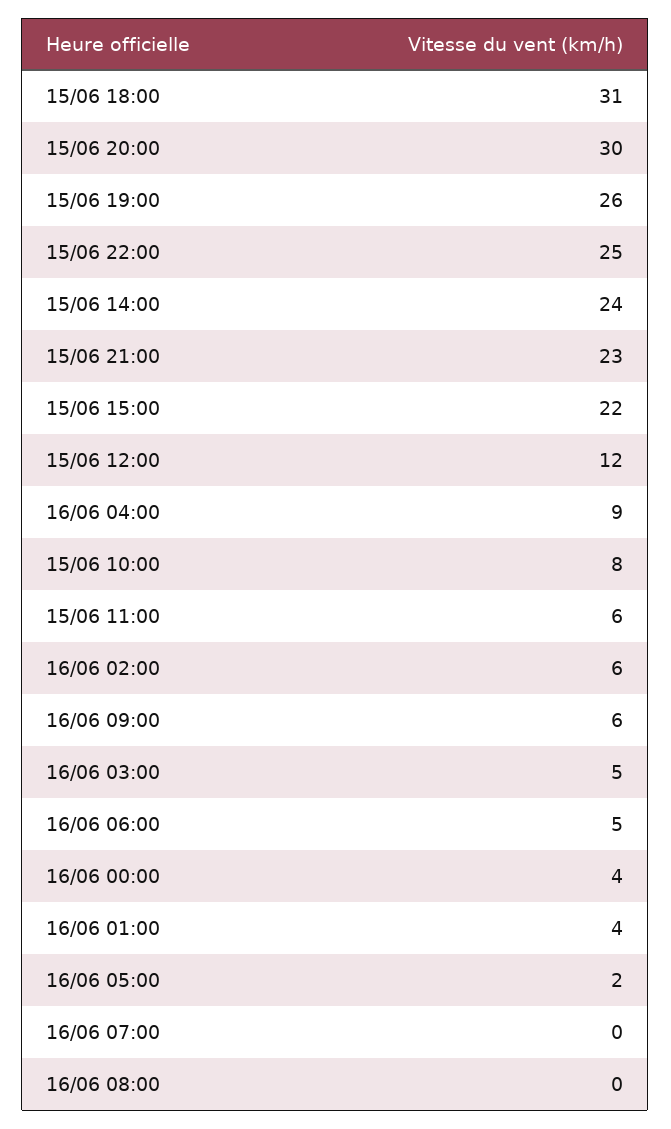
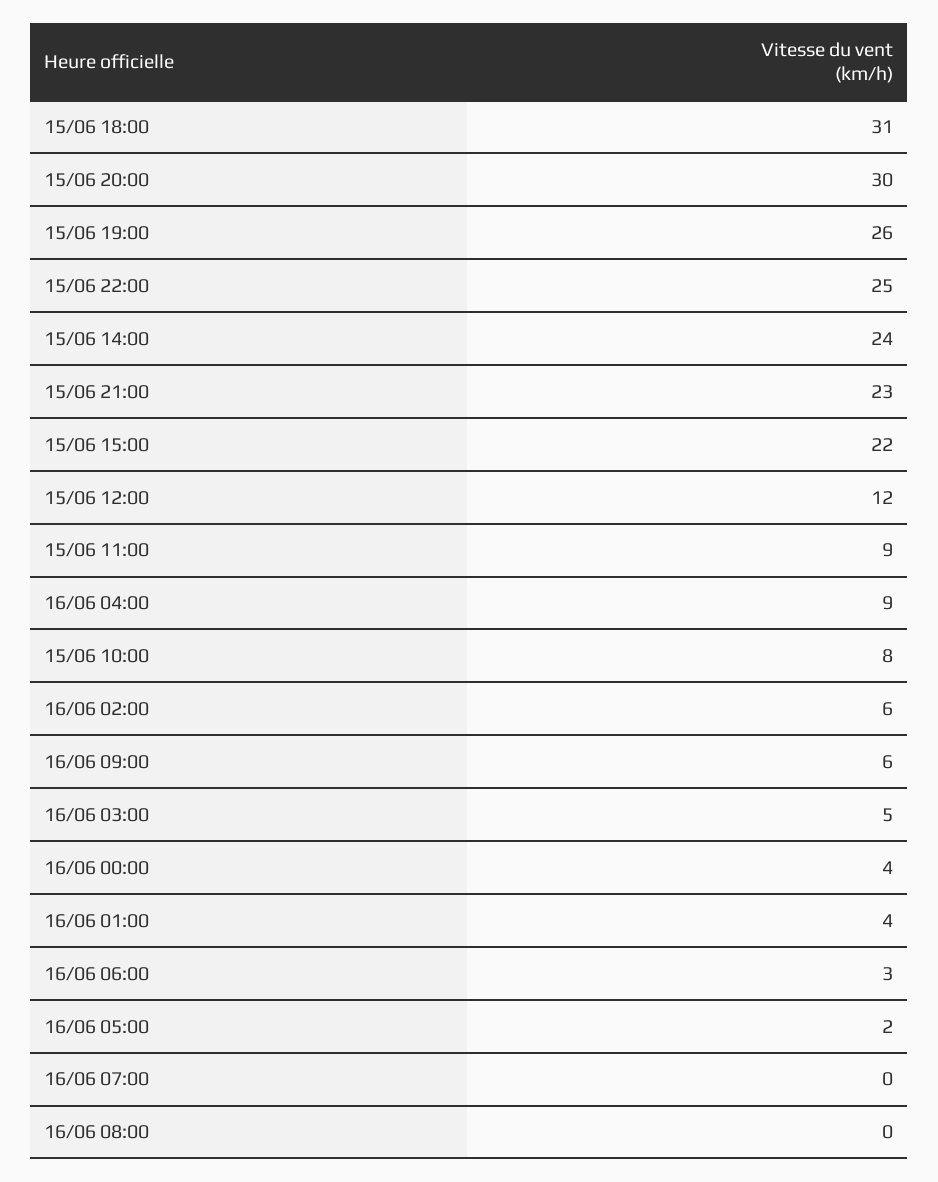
15/06 11:00: 6 -> 9
16/06 06:00: 5 -> 3

